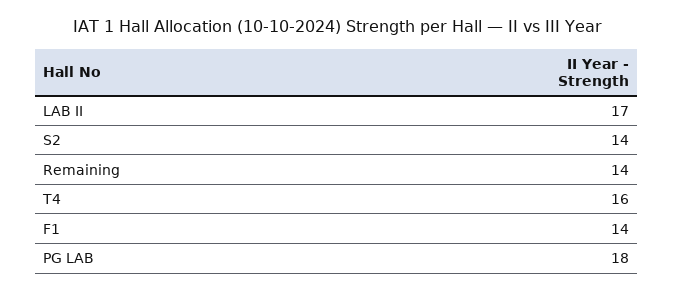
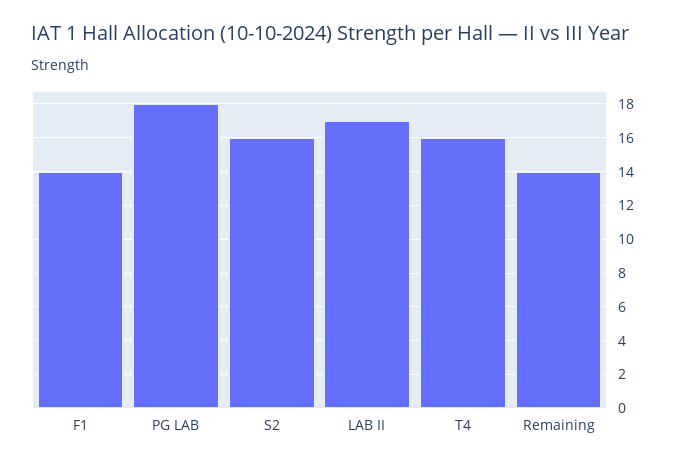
S2: 14 -> 16

